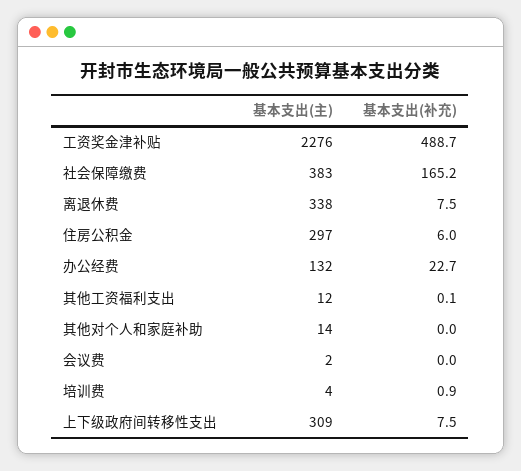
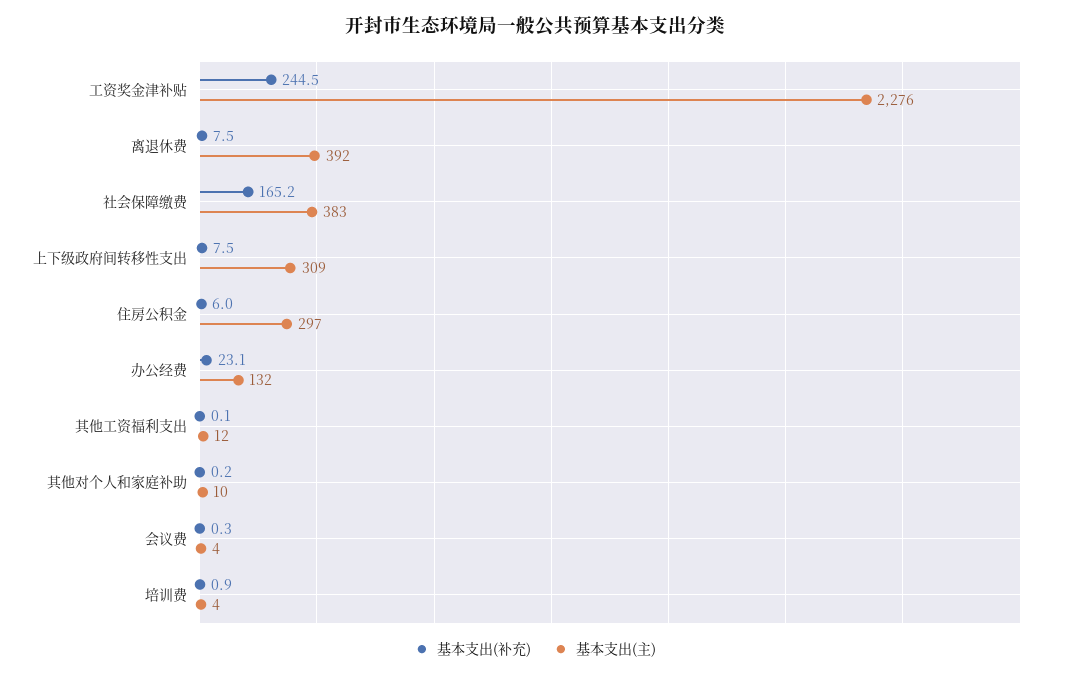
基本支出(补充), 工资奖金津补贴: 488.7 -> 244.5
基本支出(主), 离退休费: 338 -> 392
基本支出(补充), 办公经费: 22.7 -> 23.1
基本支出(主), 其他对个人和家庭补助: 14 -> 10
基本支出(补充), 其他对个人和家庭补助: 0 -> 0.2
基本支出(主), 会议费: 2 -> 4
基本支出(补充), 会议费: 0 -> 0.3

